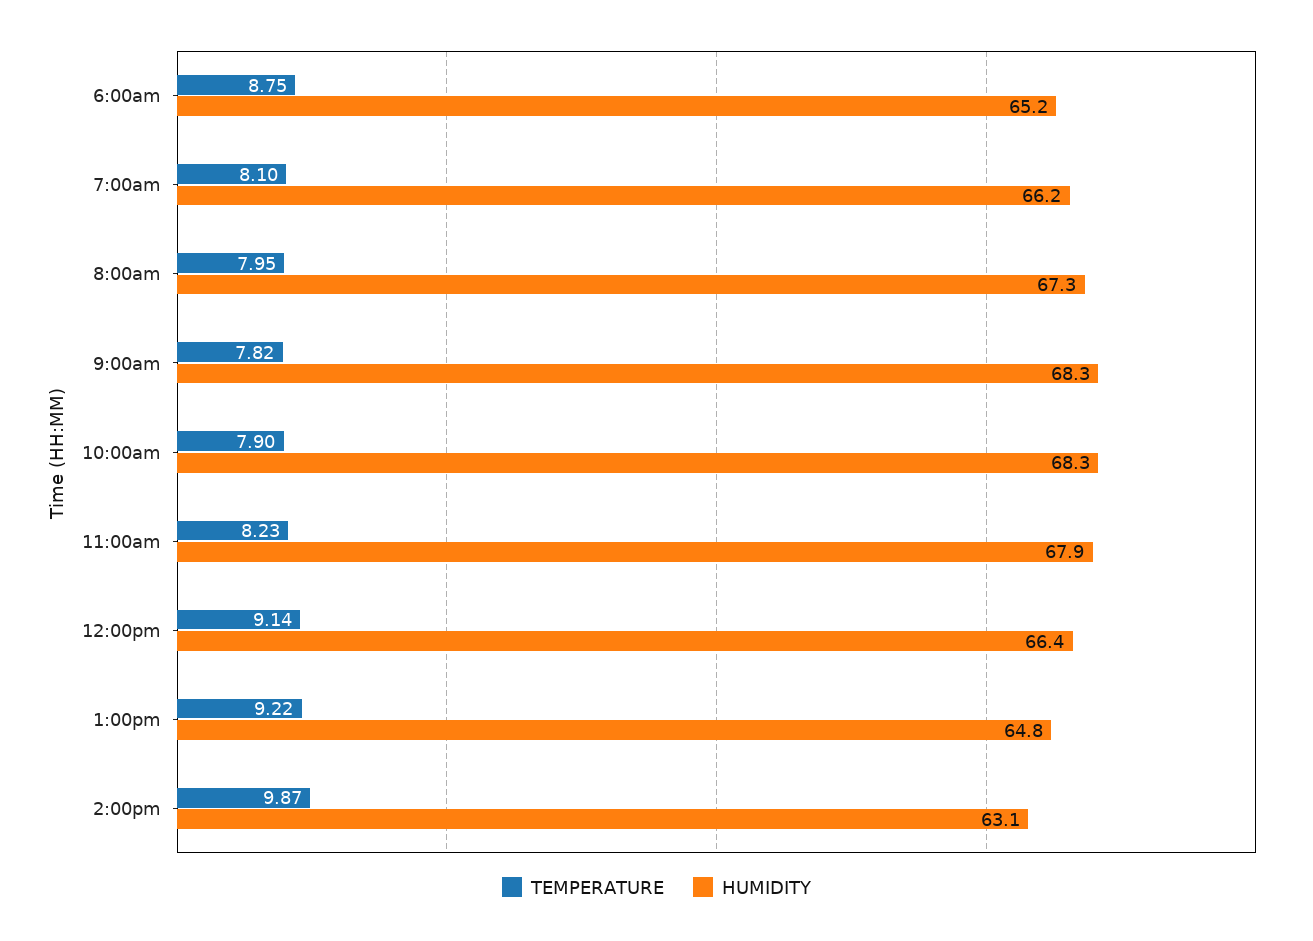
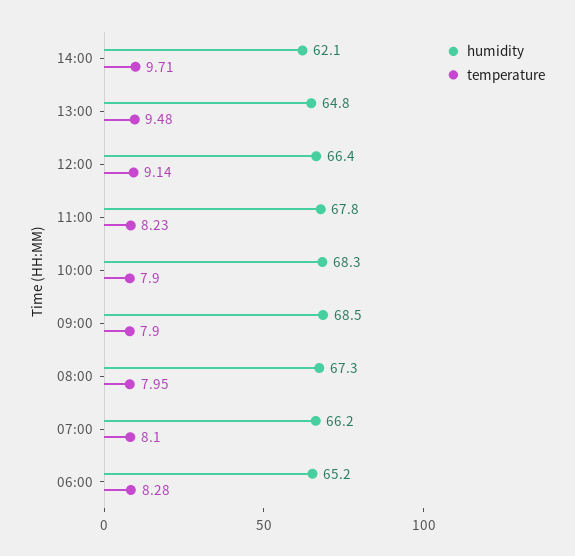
TEMPERATURE, 6:00am: 8.75 -> 8.28
TEMPERATURE, 9:00am: 7.82 -> 7.9
HUMIDITY, 9:00am: 68.3 -> 68.5
HUMIDITY, 11:00am: 67.9 -> 67.8
TEMPERATURE, 1:00pm: 9.22 -> 9.48
TEMPERATURE, 2:00pm: 9.87 -> 9.71
HUMIDITY, 2:00pm: 63.1 -> 62.1

